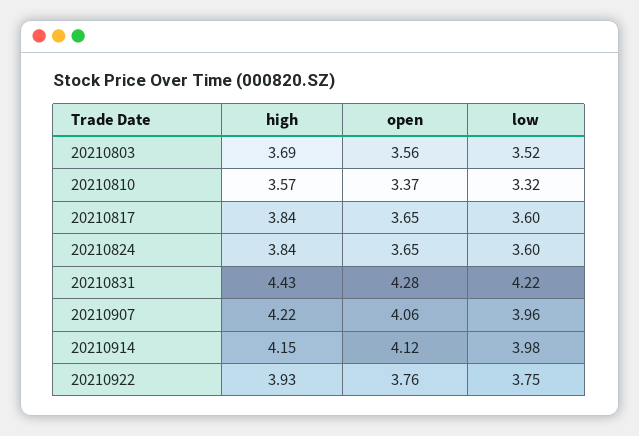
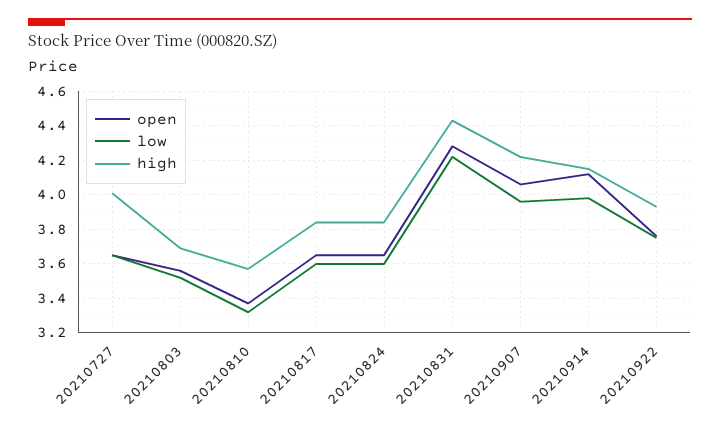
open, 20210727: none -> 3.65
low, 20210727: none -> 3.65
high, 20210727: none -> 4

